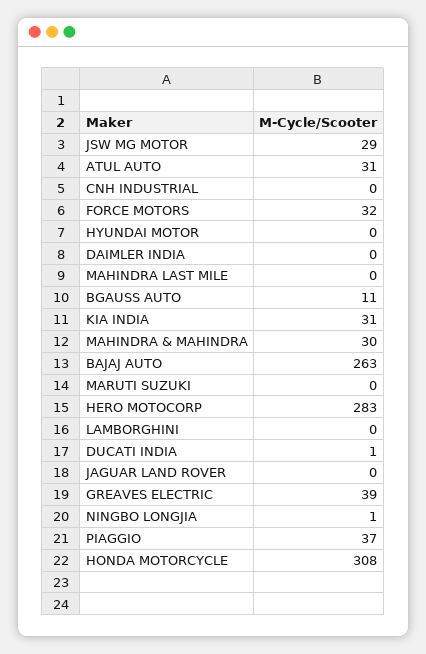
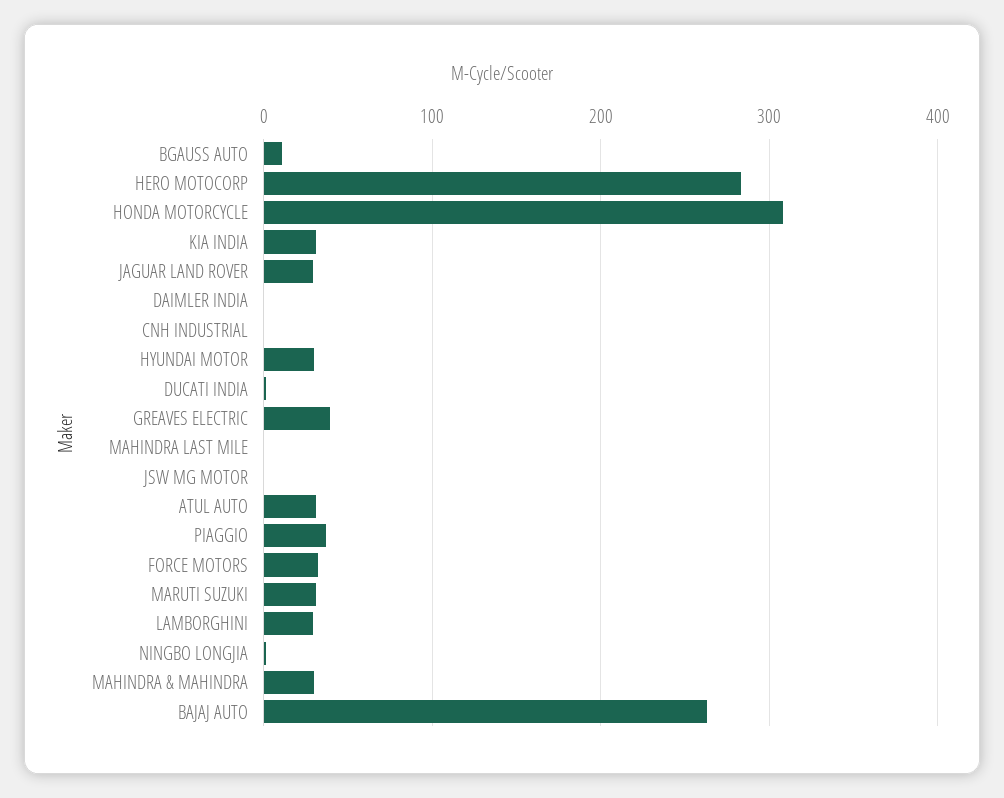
JSW MG MOTOR: 29 -> 0
HYUNDAI MOTOR: 0 -> 30
MARUTI SUZUKI: 0 -> 30
LAMBORGHINI: 0 -> 30
JAGUAR LAND ROVER: 0 -> 30

